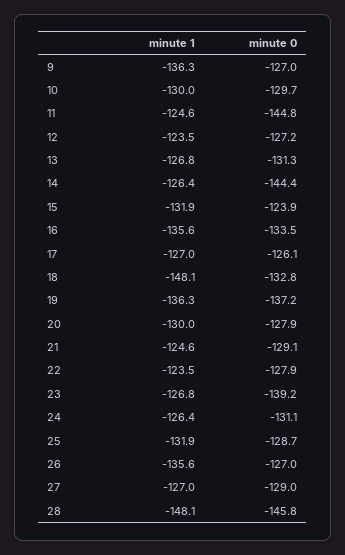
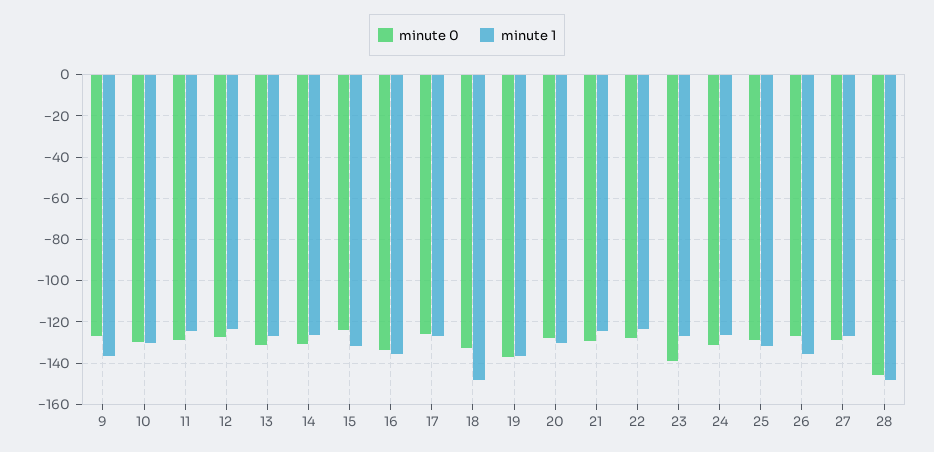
minute 0, 11: -144.8 -> -130
minute 0, 14: -144.4 -> -130

